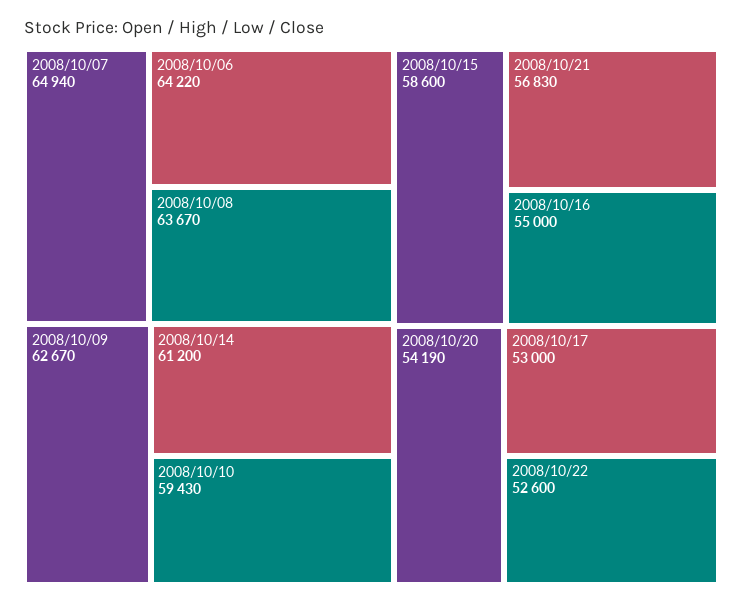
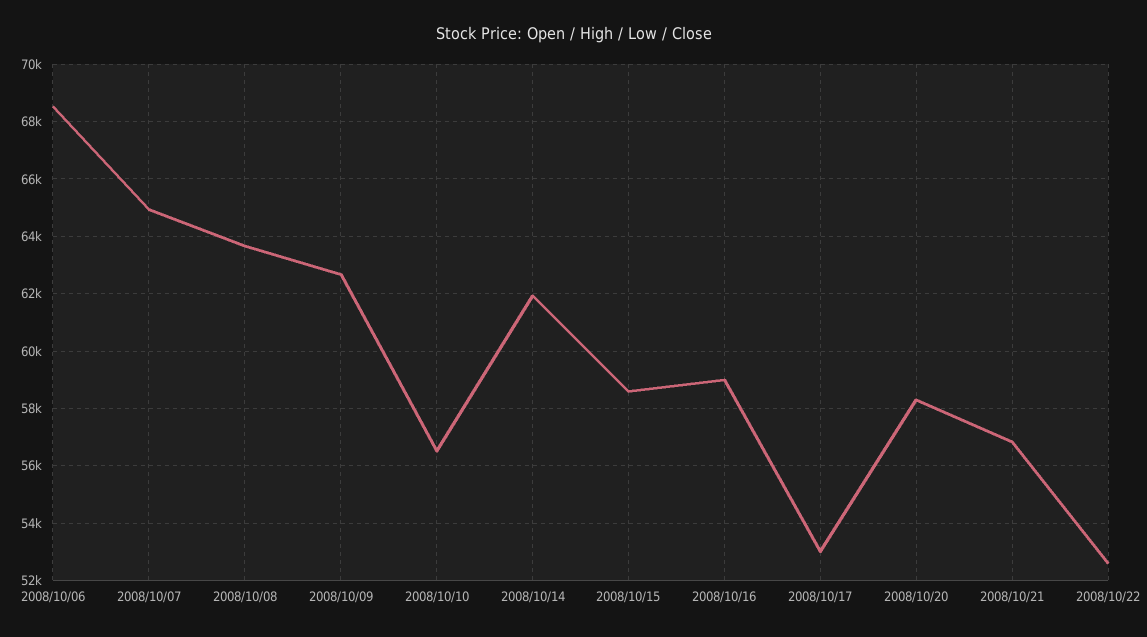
2008/10/06: 64220 -> 68500
2008/10/14: 61200 -> 62000
2008/10/10: 59430 -> 56500
2008/10/16: 55000 -> 59000
2008/10/20: 54190 -> 58250

